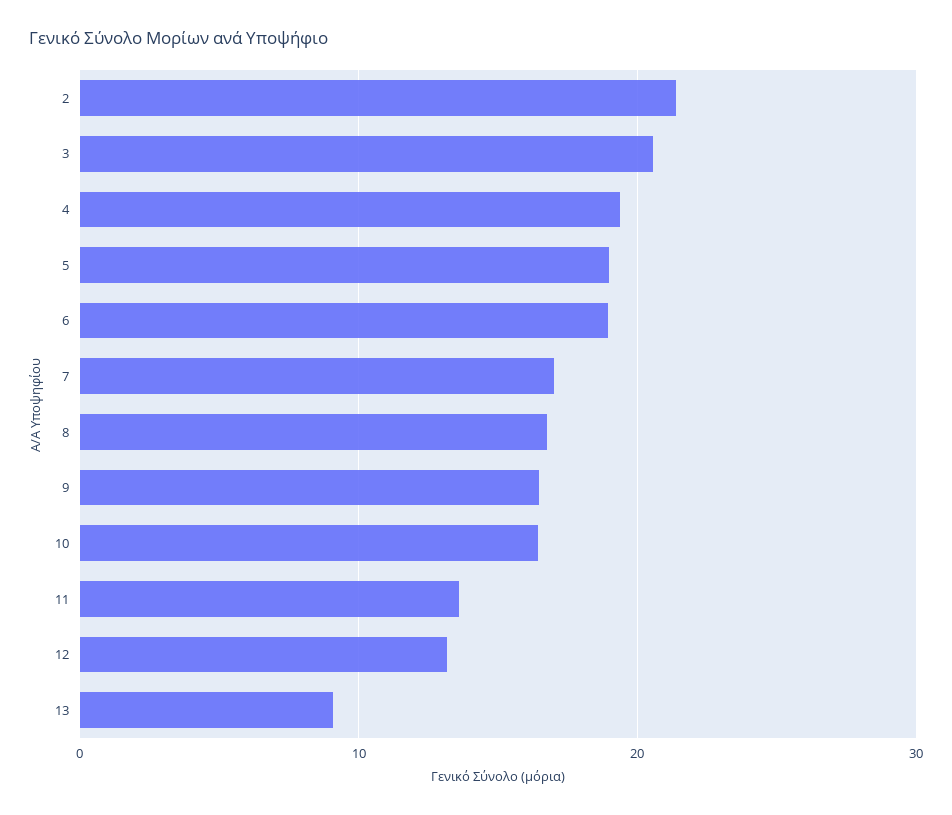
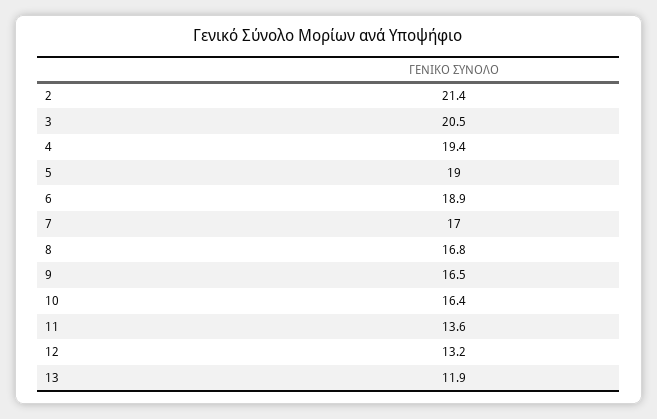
13: 9 -> 11.9

